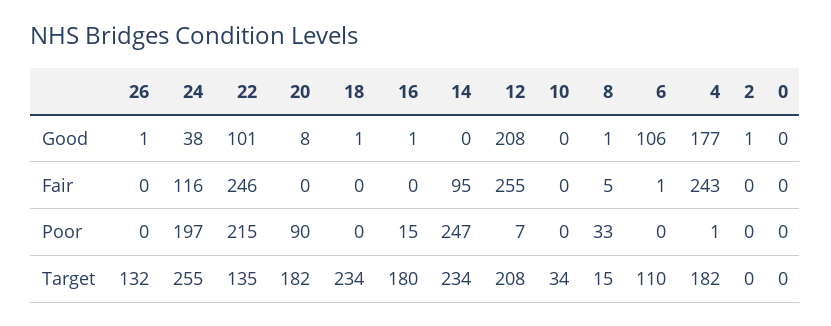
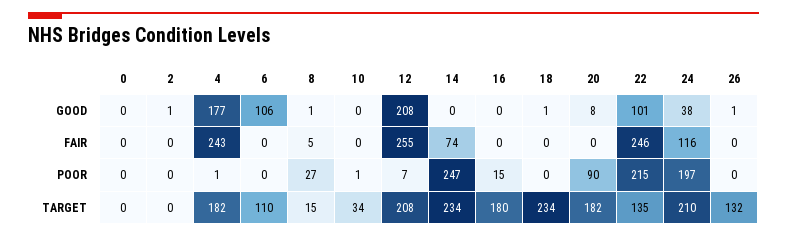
16, Good: 1 -> 0
14, Fair: 95 -> 74
6, Fair: 1 -> 0
10, Poor: 0 -> 1
8, Poor: 33 -> 27
24, Target: 255 -> 210

